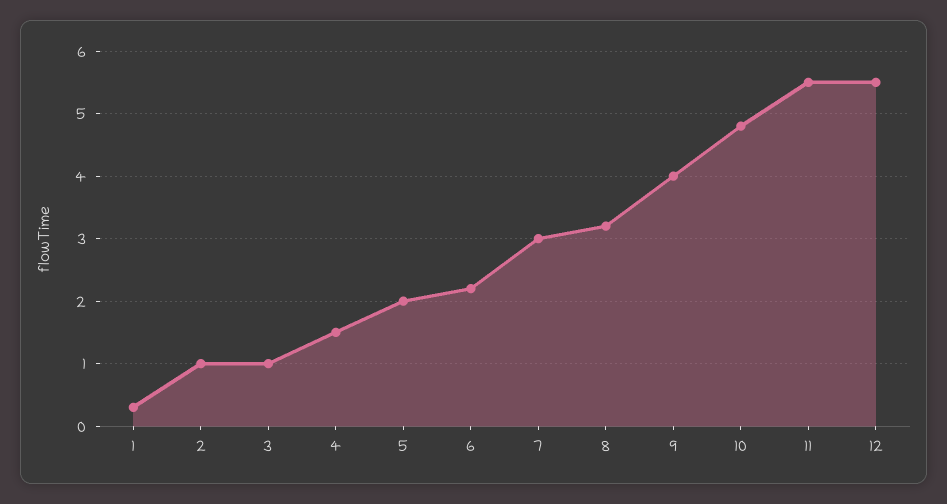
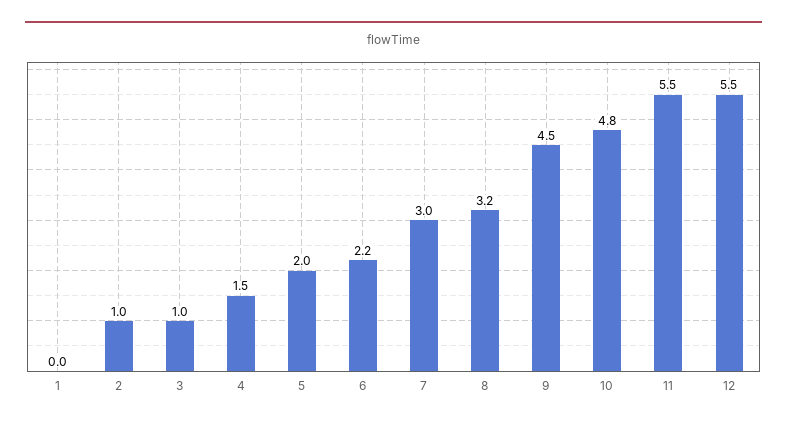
1: 0.3 -> 0
9: 4 -> 4.5

